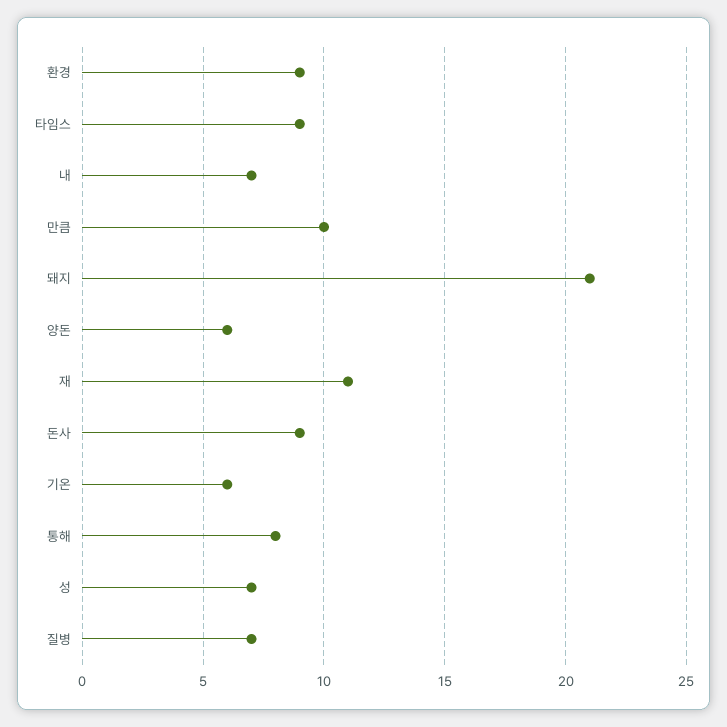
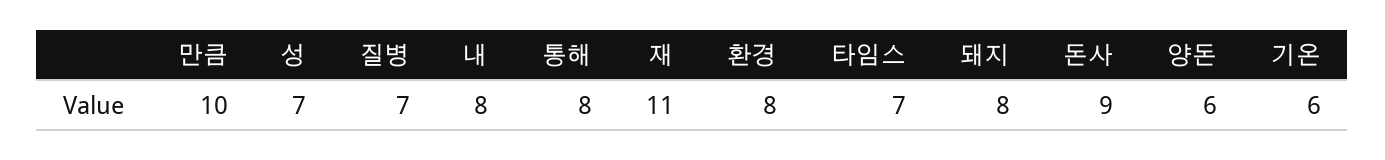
환경: 9 -> 8
타임스: 9 -> 7
내: 7 -> 8
돼지: 21 -> 8

